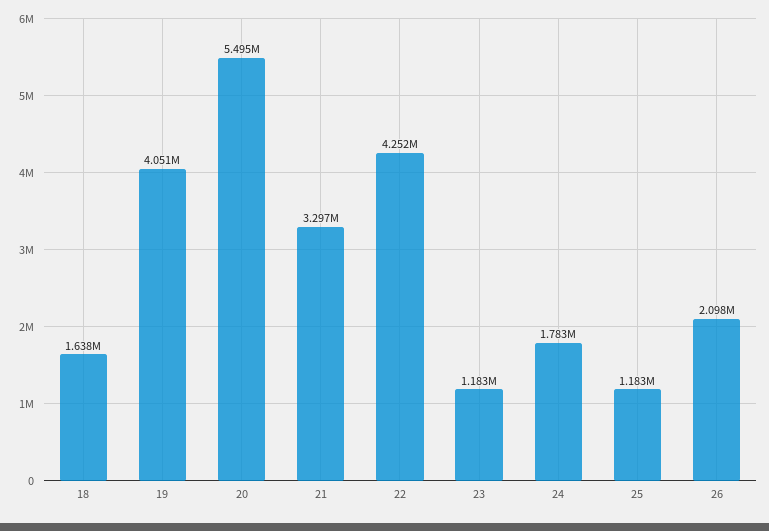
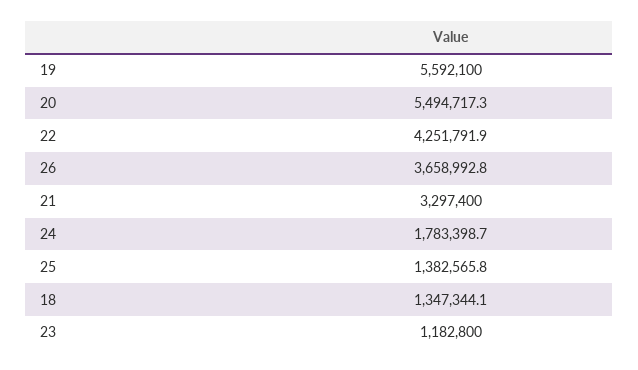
18: 1638000 -> 1347344.1
19: 4051000 -> 5592100
25: 1183000 -> 1382565.8
26: 2098000 -> 3658992.8

